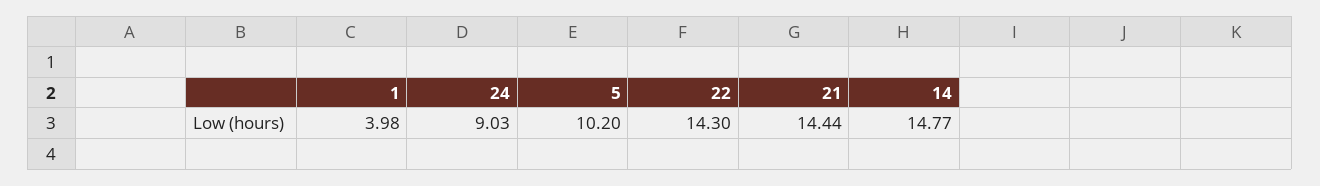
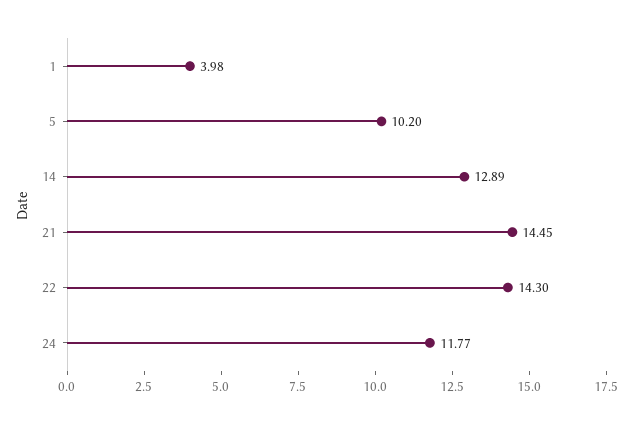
24: 9.03 -> 11.77
21: 14.44 -> 14.45
14: 14.77 -> 12.89

